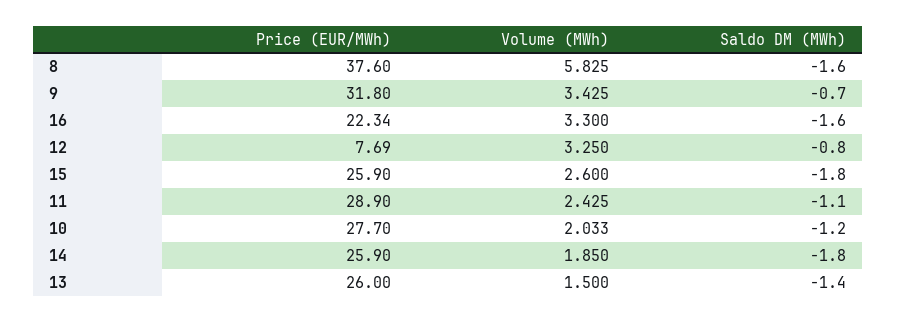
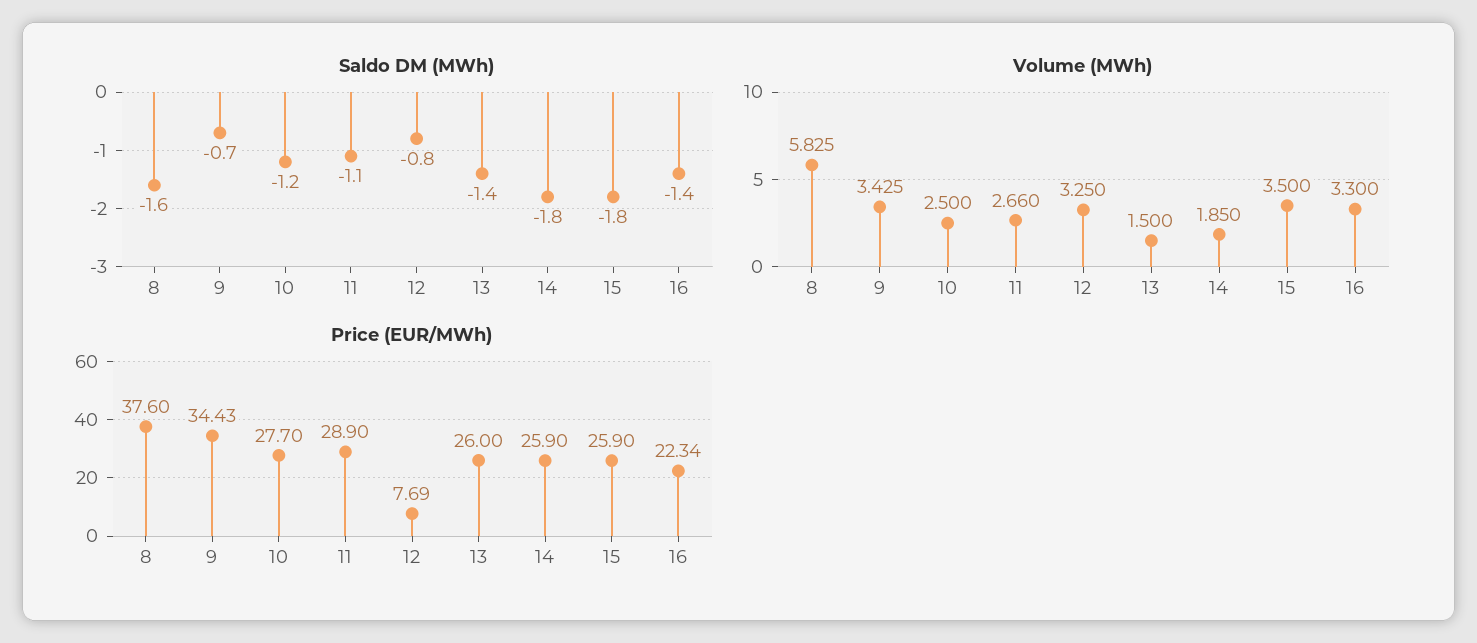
Price (EUR/MWh), 9: 31.8 -> 34.43
Saldo DM (MWh), 16: -1.6 -> -1.4
Volume (MWh), 15: 2.6 -> 3.5
Volume (MWh), 11: 2.425 -> 2.66
Volume (MWh), 10: 2.033 -> 2.5

